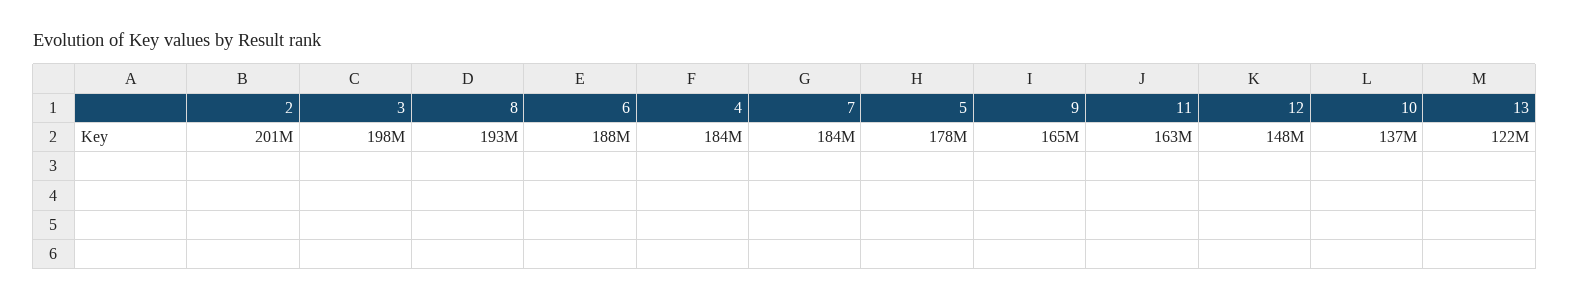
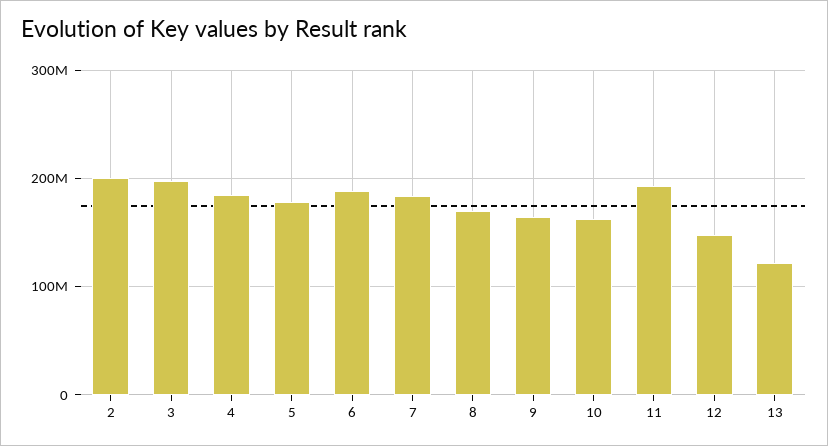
8: 193000000 -> 170000000
11: 163000000 -> 190000000
10: 137000000 -> 160000000

